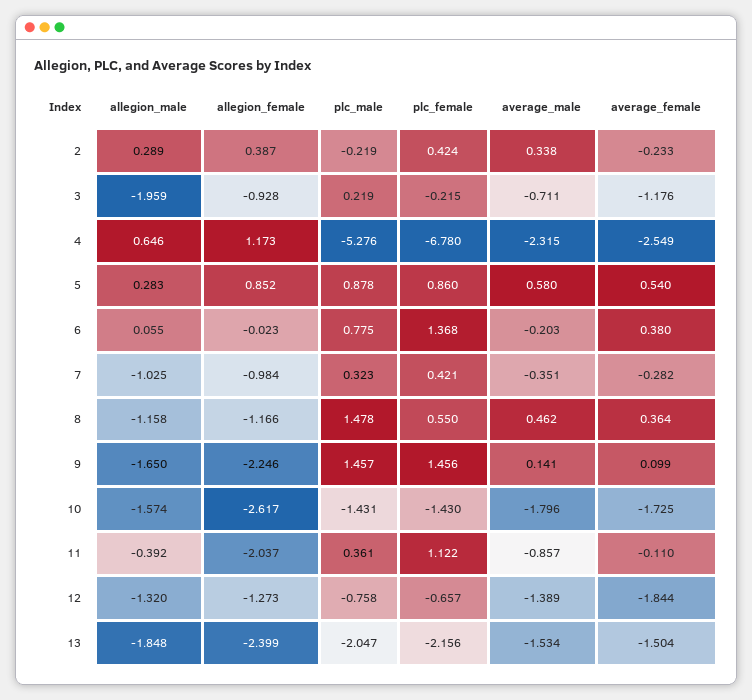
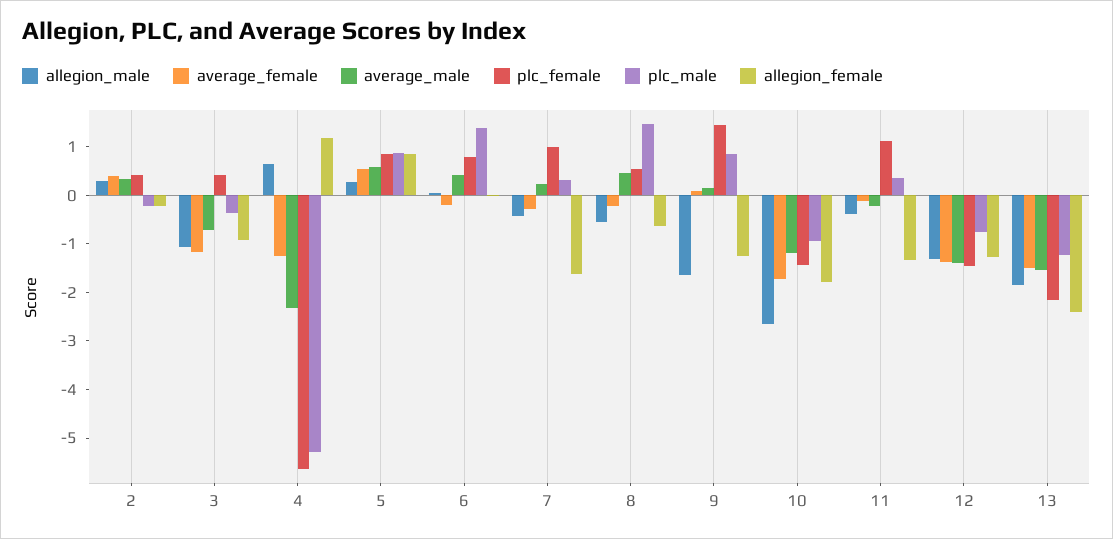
allegion_female, 2: 0.387 -> -0.2
average_female, 2: -0.233 -> 0.4
allegion_male, 3: -1.959 -> -1
plc_male, 3: 0.219 -> -0.4
plc_female, 3: -0.215 -> 0.4
plc_female, 4: -6.78 -> -5.6
average_female, 4: -2.549 -> -1.2
plc_male, 6: 0.775 -> 1.4
plc_female, 6: 1.368 -> 0.8
average_male, 6: -0.203 -> 0.4
average_female, 6: 0.38 -> -0.2
allegion_male, 7: -1.025 -> -0.4
allegion_female, 7: -0.984 -> -1.6
plc_female, 7: 0.421 -> 1
average_male, 7: -0.351 -> 0.2
allegion_male, 8: -1.158 -> -0.6
allegion_female, 8: -1.166 -> -0.6
average_female, 8: 0.364 -> -0.2
allegion_female, 9: -2.246 -> -1.2
plc_male, 9: 1.457 -> 0.8
allegion_male, 10: -1.574 -> -2.6
allegion_female, 10: -2.617 -> -1.8
plc_male, 10: -1.431 -> -1
average_male, 10: -1.796 -> -1.2
allegion_female, 11: -2.037 -> -1.4
average_male, 11: -0.857 -> -0.2
plc_female, 12: -0.657 -> -1.4
average_female, 12: -1.844 -> -1.4
plc_male, 13: -2.047 -> -1.2

